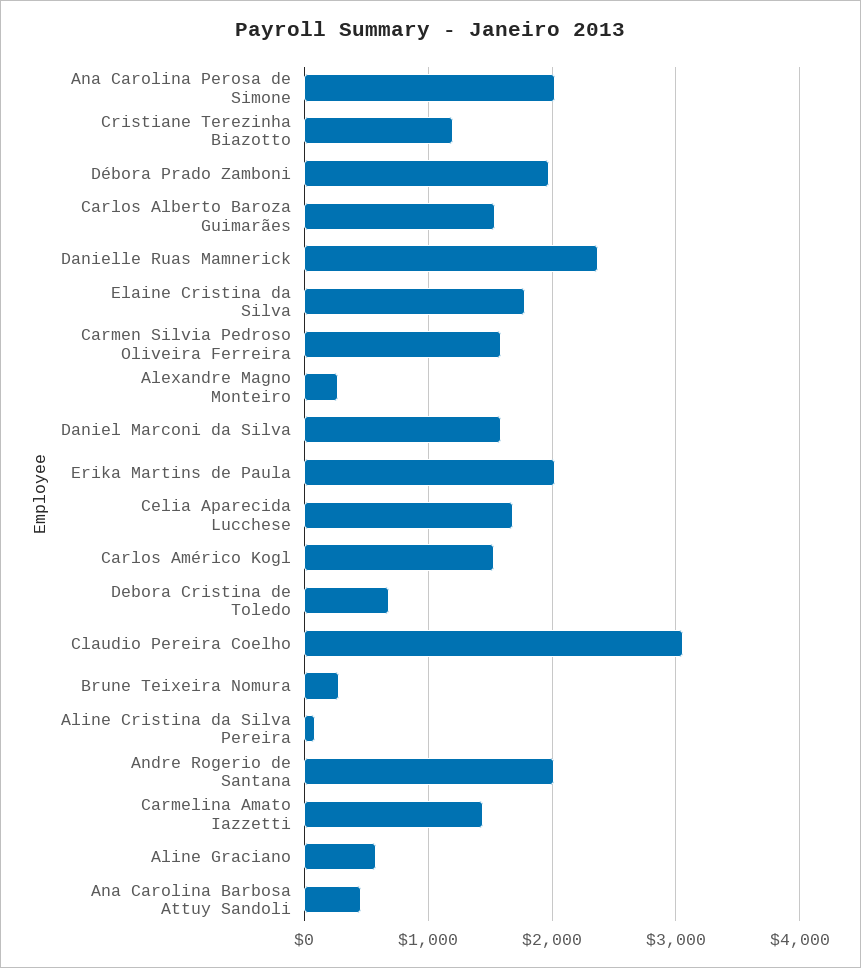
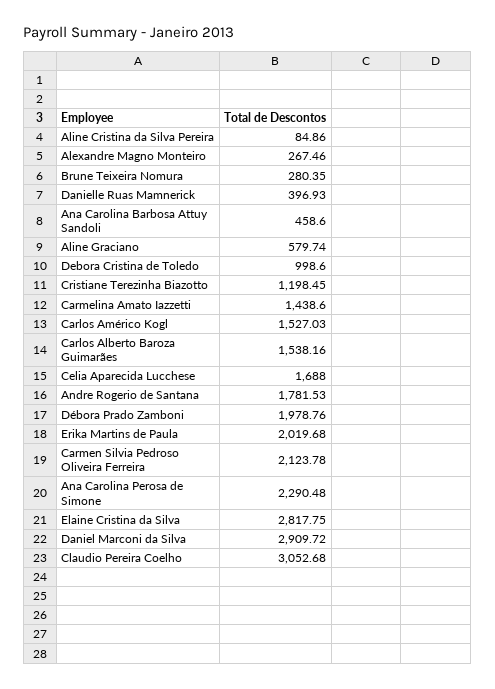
Ana Carolina Perosa de Simone: 2000 -> 2290.48
Danielle Ruas Mamnerick: 2400 -> 396.93
Elaine Cristina da Silva: 1800 -> 2817.75
Carmen Silvia Pedroso Oliveira Ferreira: 1600 -> 2123.78
Daniel Marconi da Silva: 1600 -> 2909.72
Debora Cristina de Toledo: 700 -> 998.6
Andre Rogerio de Santana: 2000 -> 1781.53

